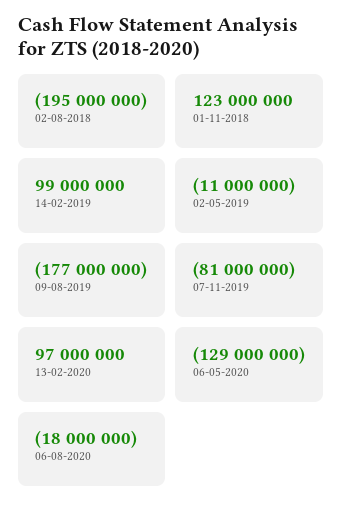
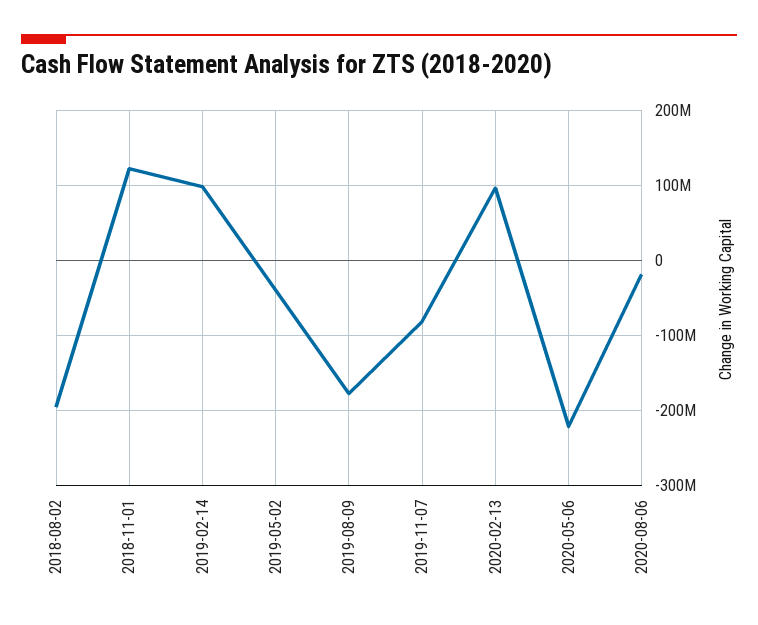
02-05-2019: -11000000 -> -40000000
06-05-2020: -129000000 -> -220000000

